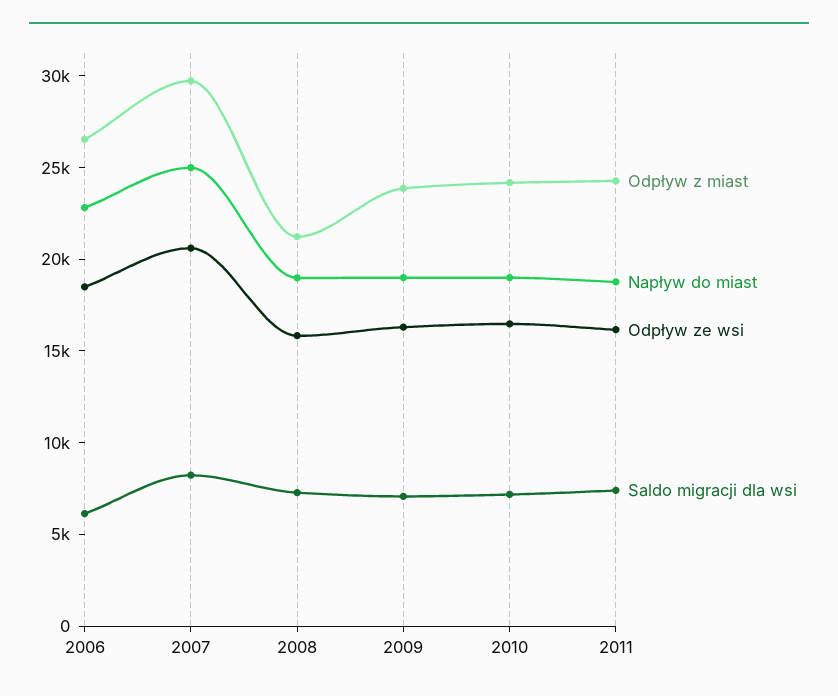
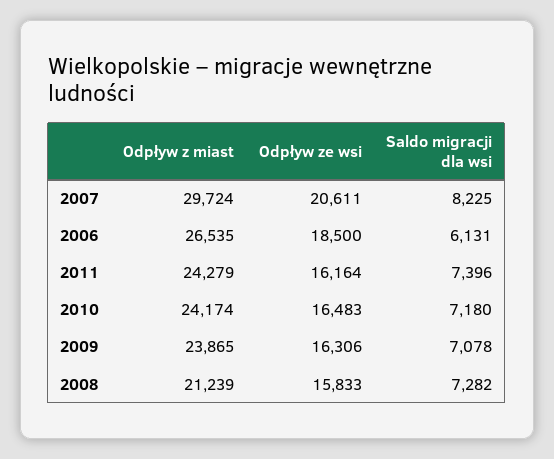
Napływ do miast, 2006: 23000 -> none
Napływ do miast, 2007: 25000 -> none
Napływ do miast, 2008: 19000 -> none
Napływ do miast, 2009: 19000 -> none
Napływ do miast, 2010: 19000 -> none
Napływ do miast, 2011: 19000 -> none

